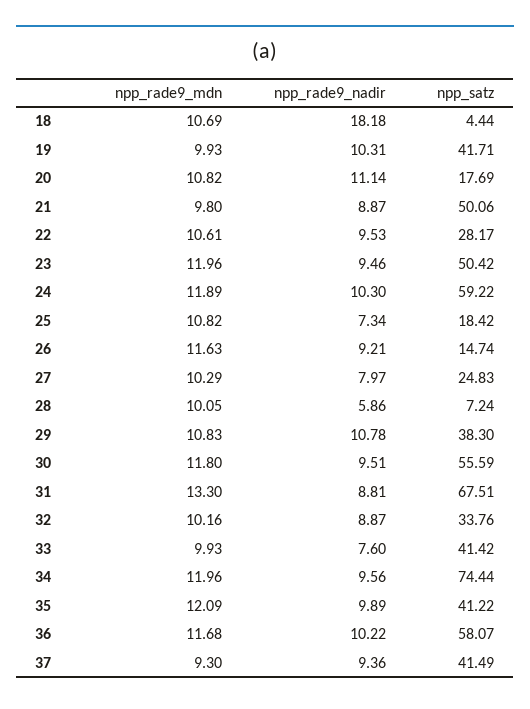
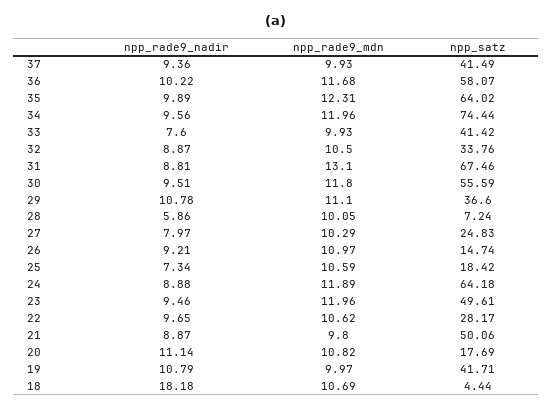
npp_rade9_mdn, 19: 9.93 -> 9.97
npp_rade9_nadir, 19: 10.31 -> 10.79
npp_rade9_mdn, 22: 10.61 -> 10.62
npp_rade9_nadir, 22: 9.53 -> 9.65
npp_satz, 23: 50.42 -> 49.61
npp_rade9_nadir, 24: 10.3 -> 8.88
npp_satz, 24: 59.22 -> 64.18
npp_rade9_mdn, 25: 10.82 -> 10.59
npp_rade9_mdn, 26: 11.63 -> 10.97
npp_rade9_mdn, 29: 10.83 -> 11.1
npp_satz, 29: 38.3 -> 36.6
npp_rade9_mdn, 31: 13.3 -> 13.1
npp_satz, 31: 67.51 -> 67.46
npp_rade9_mdn, 32: 10.16 -> 10.5
npp_rade9_mdn, 35: 12.09 -> 12.31
npp_satz, 35: 41.22 -> 64.02
npp_rade9_mdn, 37: 9.3 -> 9.93

